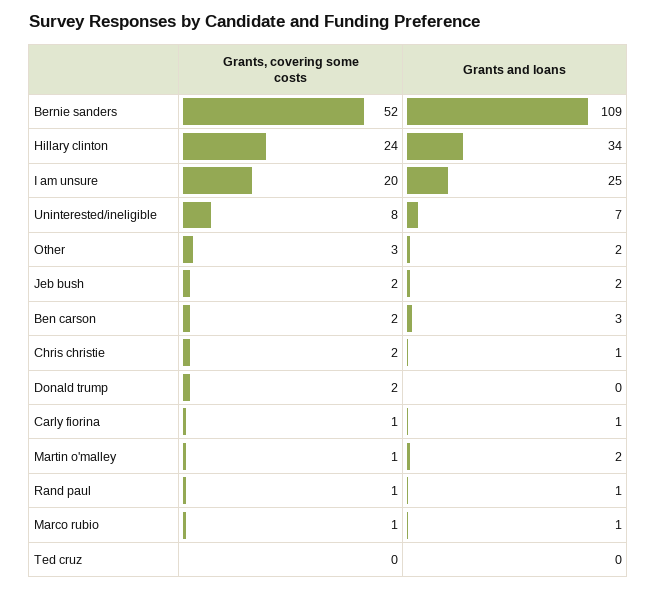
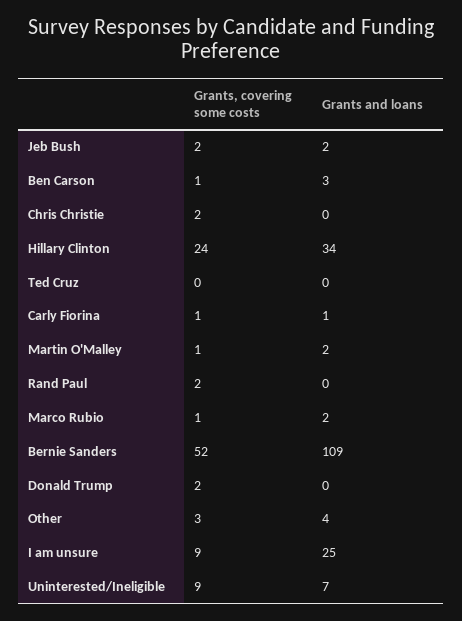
Grants, covering some costs, I am unsure: 20 -> 9
Grants, covering some costs, Uninterested/ineligible: 8 -> 9
Grants and loans, Other: 2 -> 4
Grants, covering some costs, Ben carson: 2 -> 1
Grants and loans, Chris christie: 1 -> 0
Grants, covering some costs, Rand paul: 1 -> 2
Grants and loans, Rand paul: 1 -> 0
Grants and loans, Marco rubio: 1 -> 2

